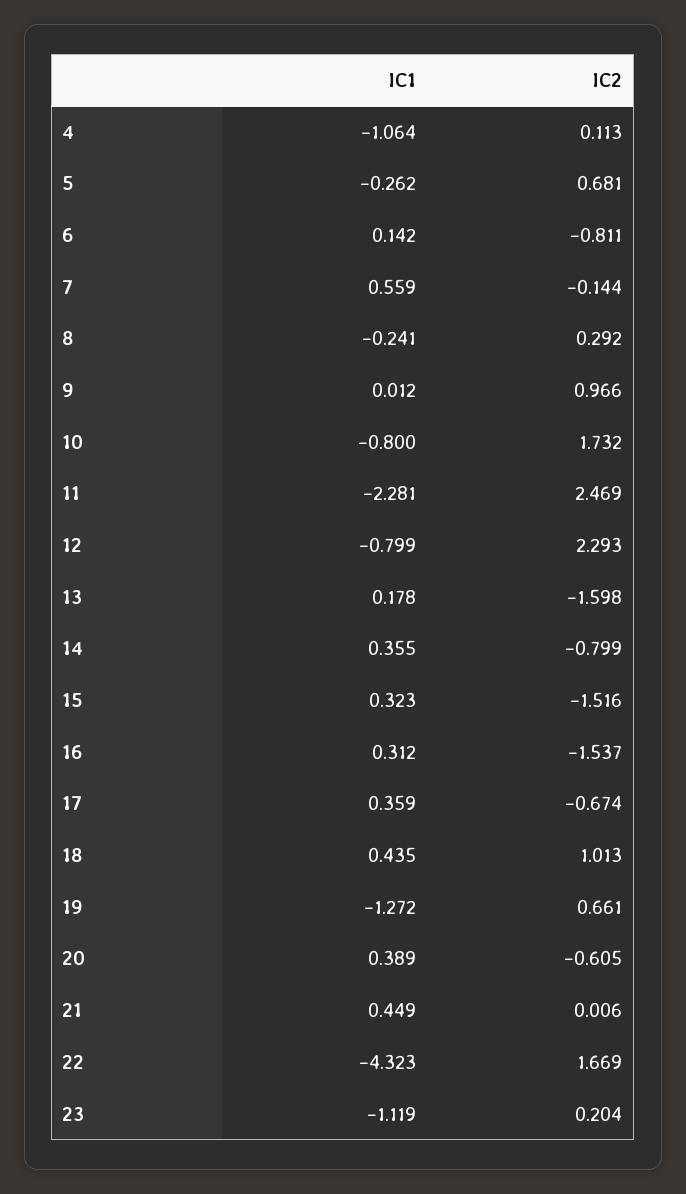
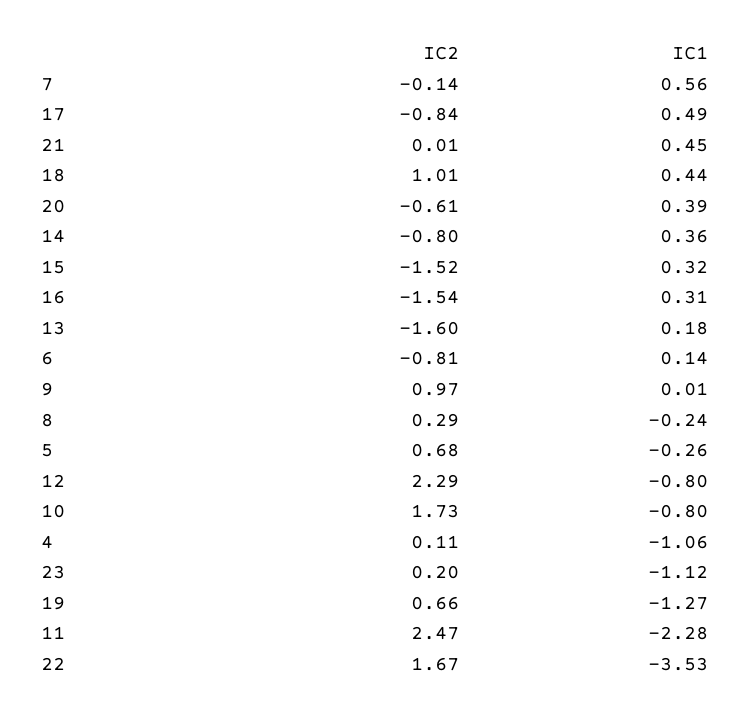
IC1, 17: 0.359 -> 0.49
IC2, 17: -0.674 -> -0.84
IC1, 22: -4.323 -> -3.53

